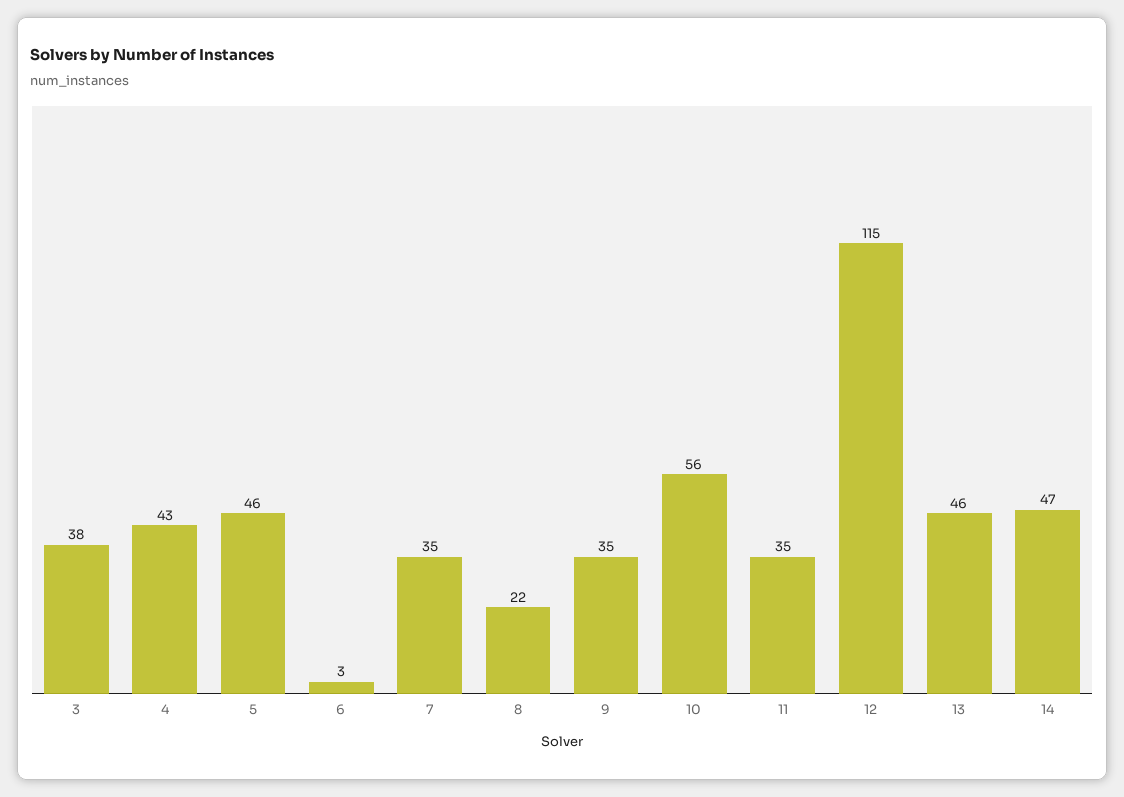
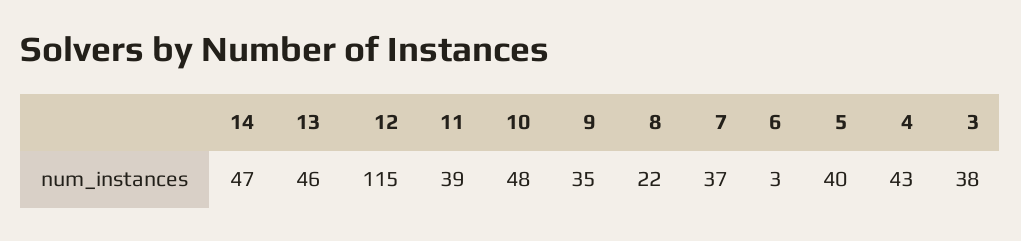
5: 46 -> 40
7: 35 -> 37
10: 56 -> 48
11: 35 -> 39

